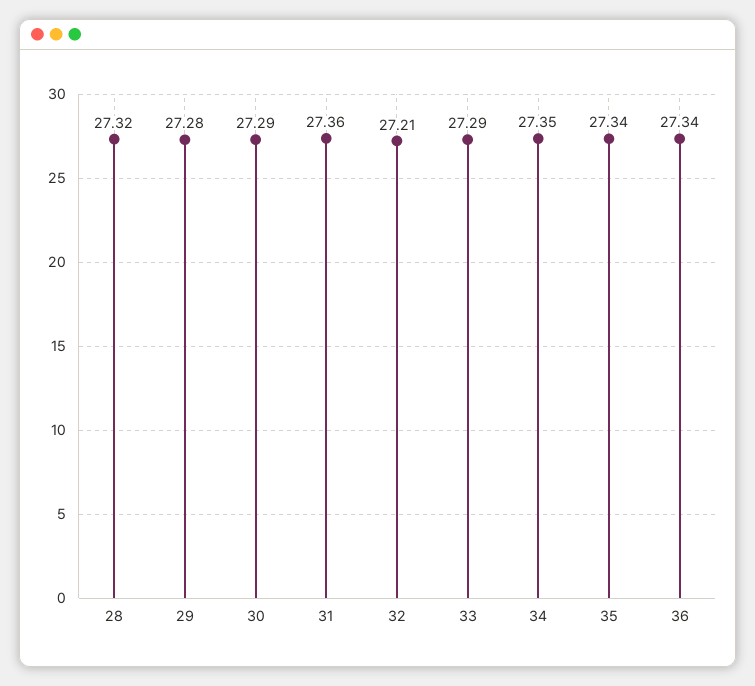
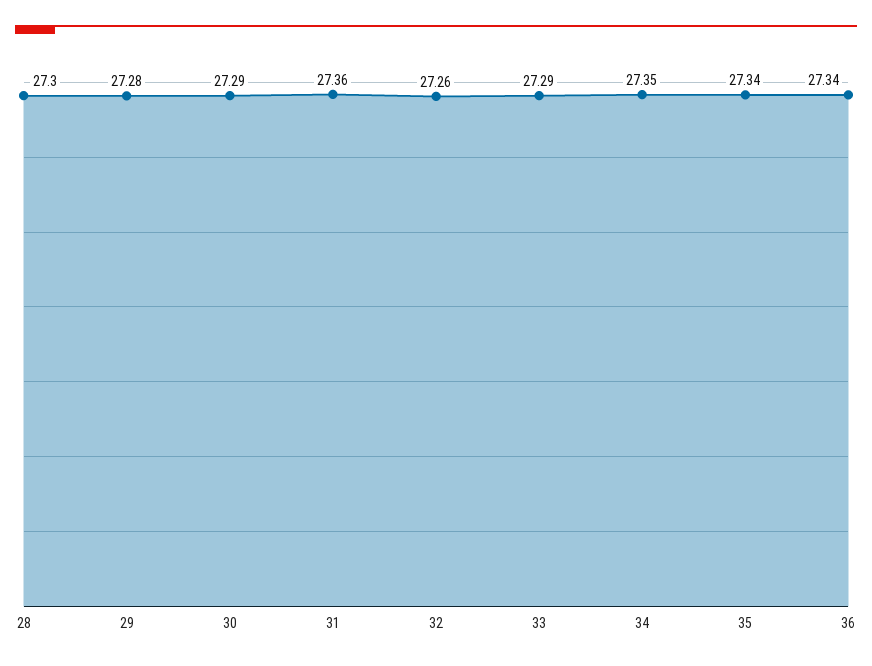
28: 27.32 -> 27.3
32: 27.21 -> 27.26

